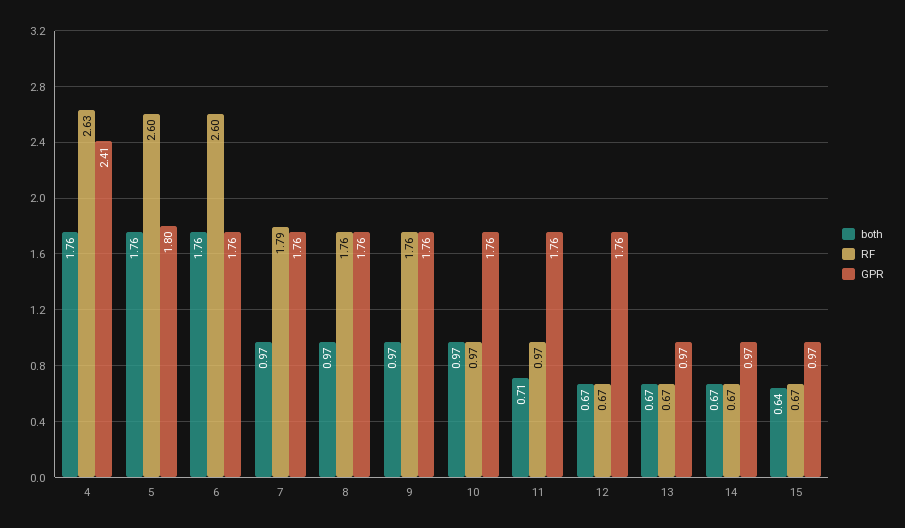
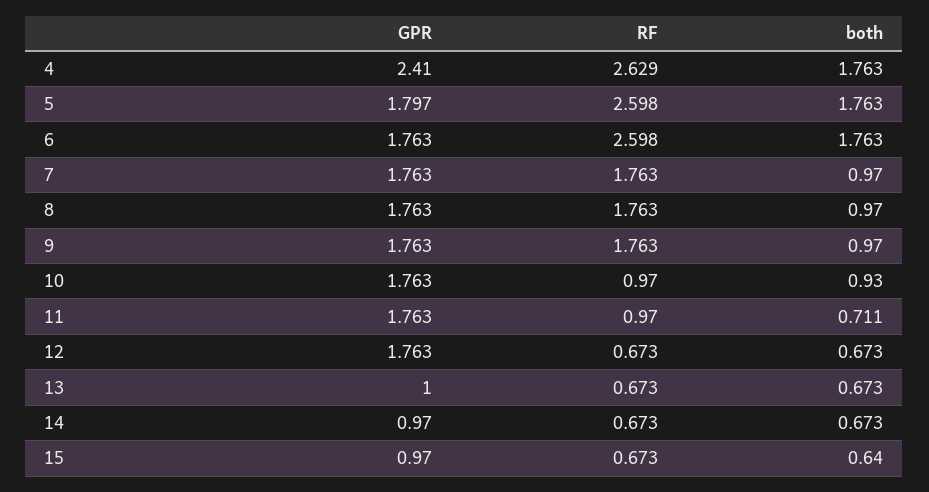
RF, 7: 1.79 -> 1.763
both, 10: 0.97 -> 0.93
GPR, 13: 0.97 -> 1

